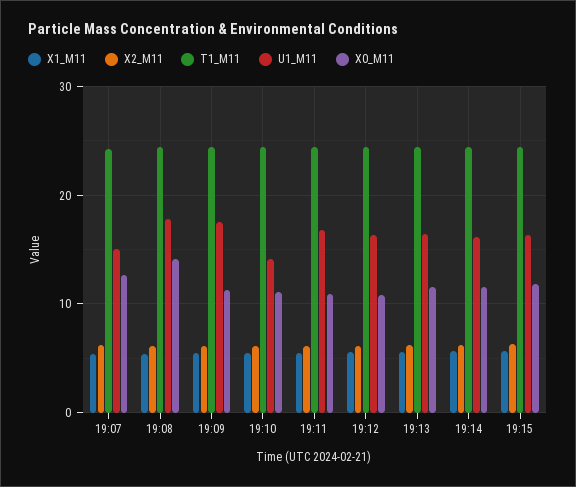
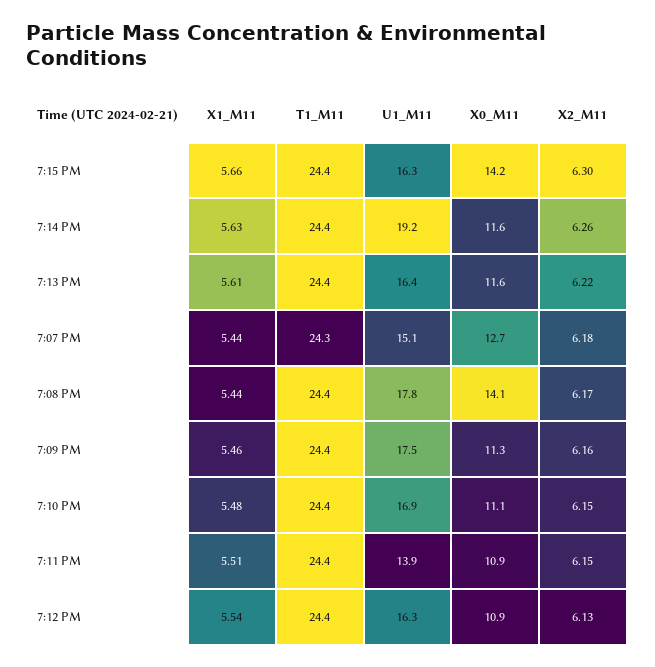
U1_M11, 19:10: 14 -> 16.9
U1_M11, 19:11: 17 -> 13.9
U1_M11, 19:14: 16 -> 19.2
X0_M11, 19:15: 12 -> 14.2

